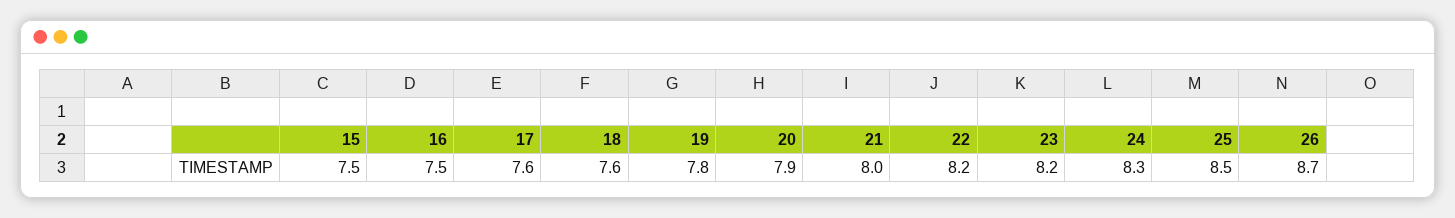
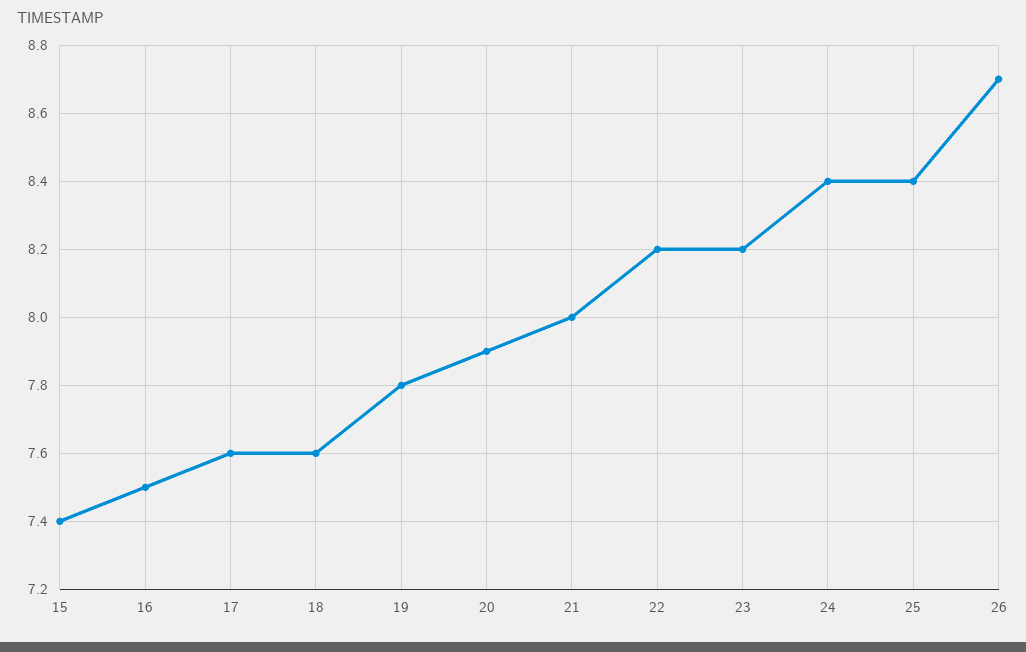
15: 7.5 -> 7.4
24: 8.3 -> 8.4
25: 8.5 -> 8.4

